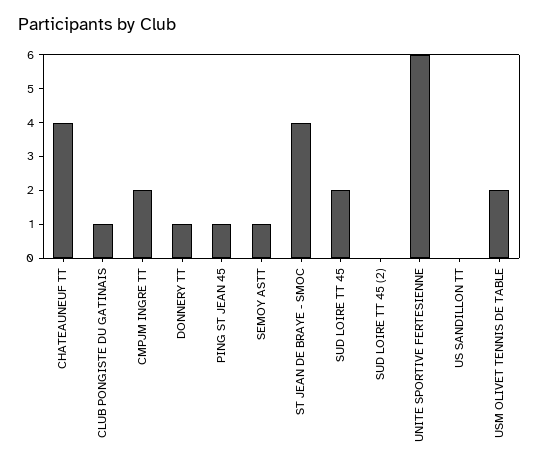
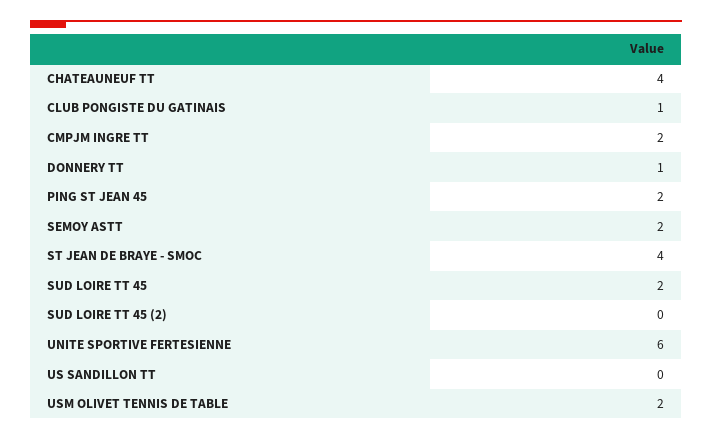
PING ST JEAN 45: 1 -> 2
SEMOY ASTT: 1 -> 2

